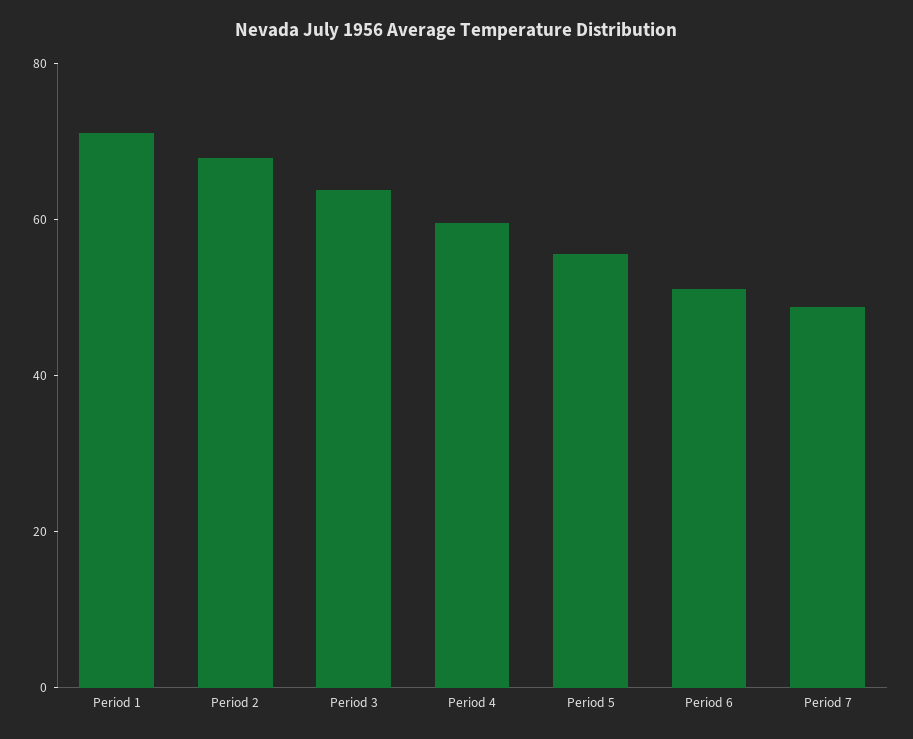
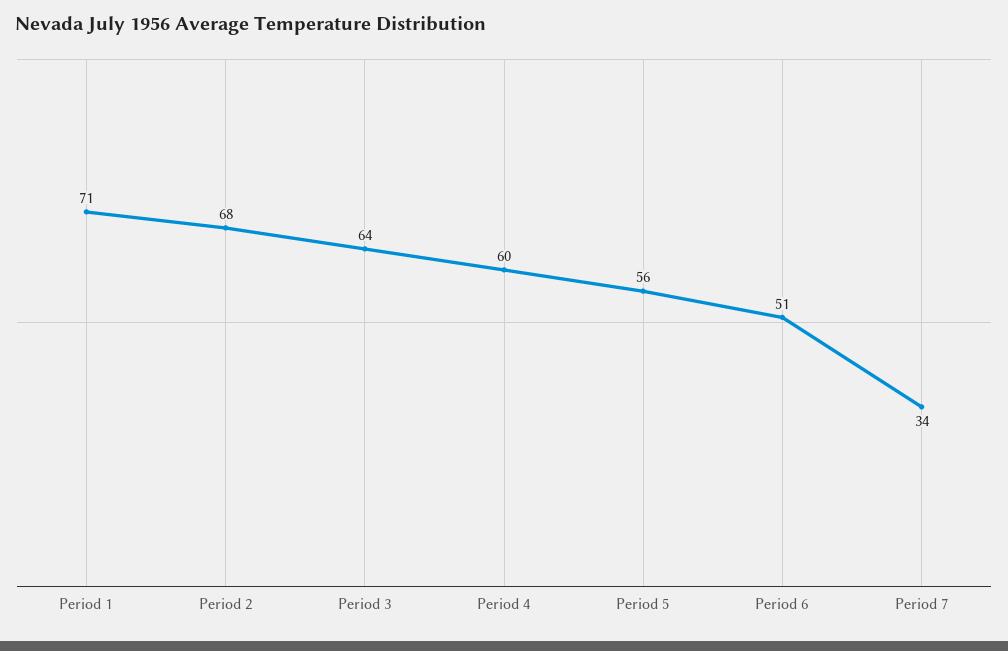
Period 7: 50 -> 34

